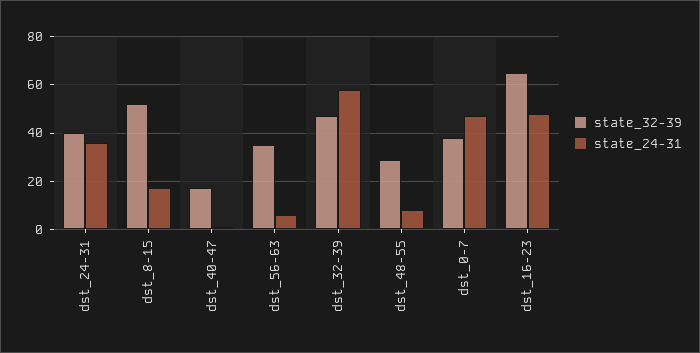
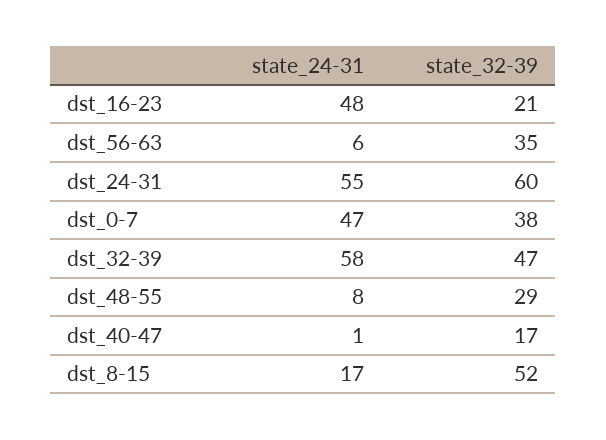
state_32-39, dst_24-31: 40 -> 60
state_24-31, dst_24-31: 35 -> 55
state_32-39, dst_16-23: 65 -> 21

